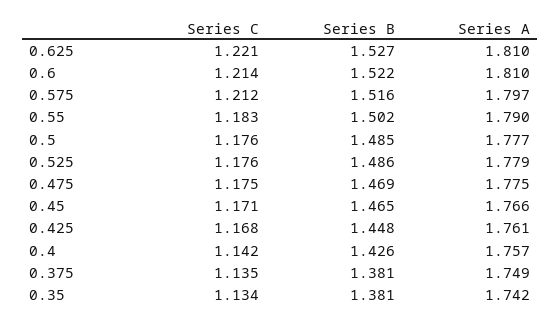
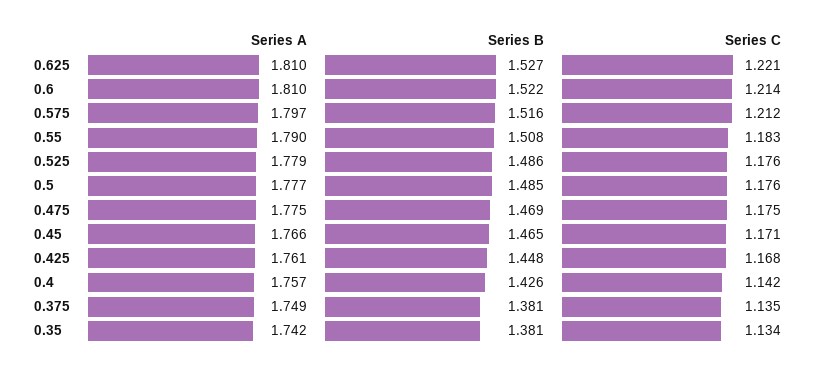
Series B, 0.55: 1.502 -> 1.508

